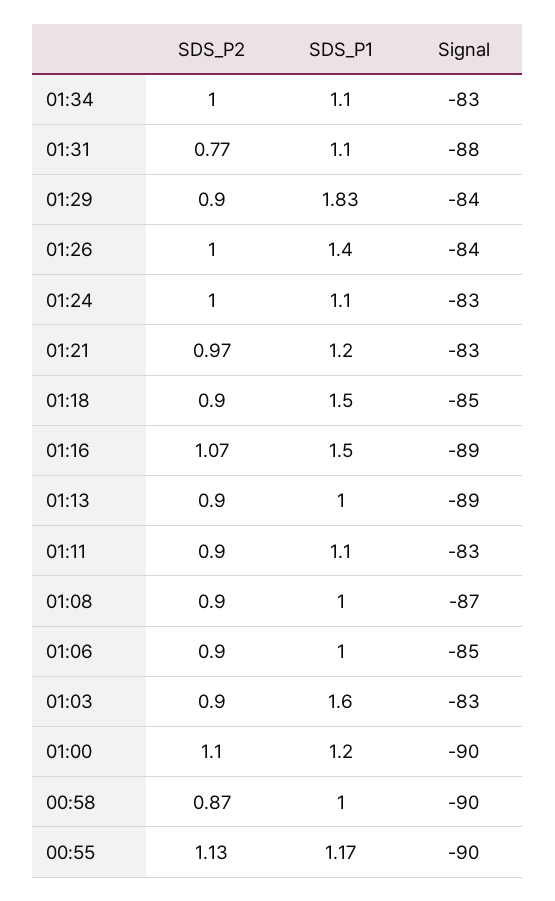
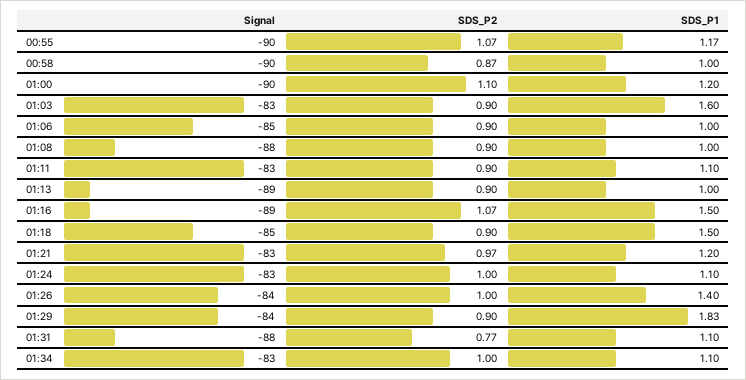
Signal, 01:08: -87 -> -88
SDS_P2, 00:55: 1.13 -> 1.07

